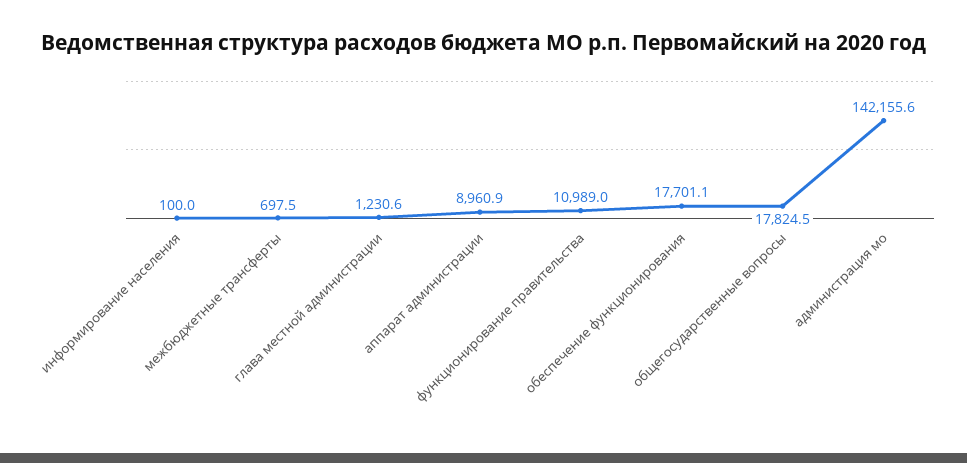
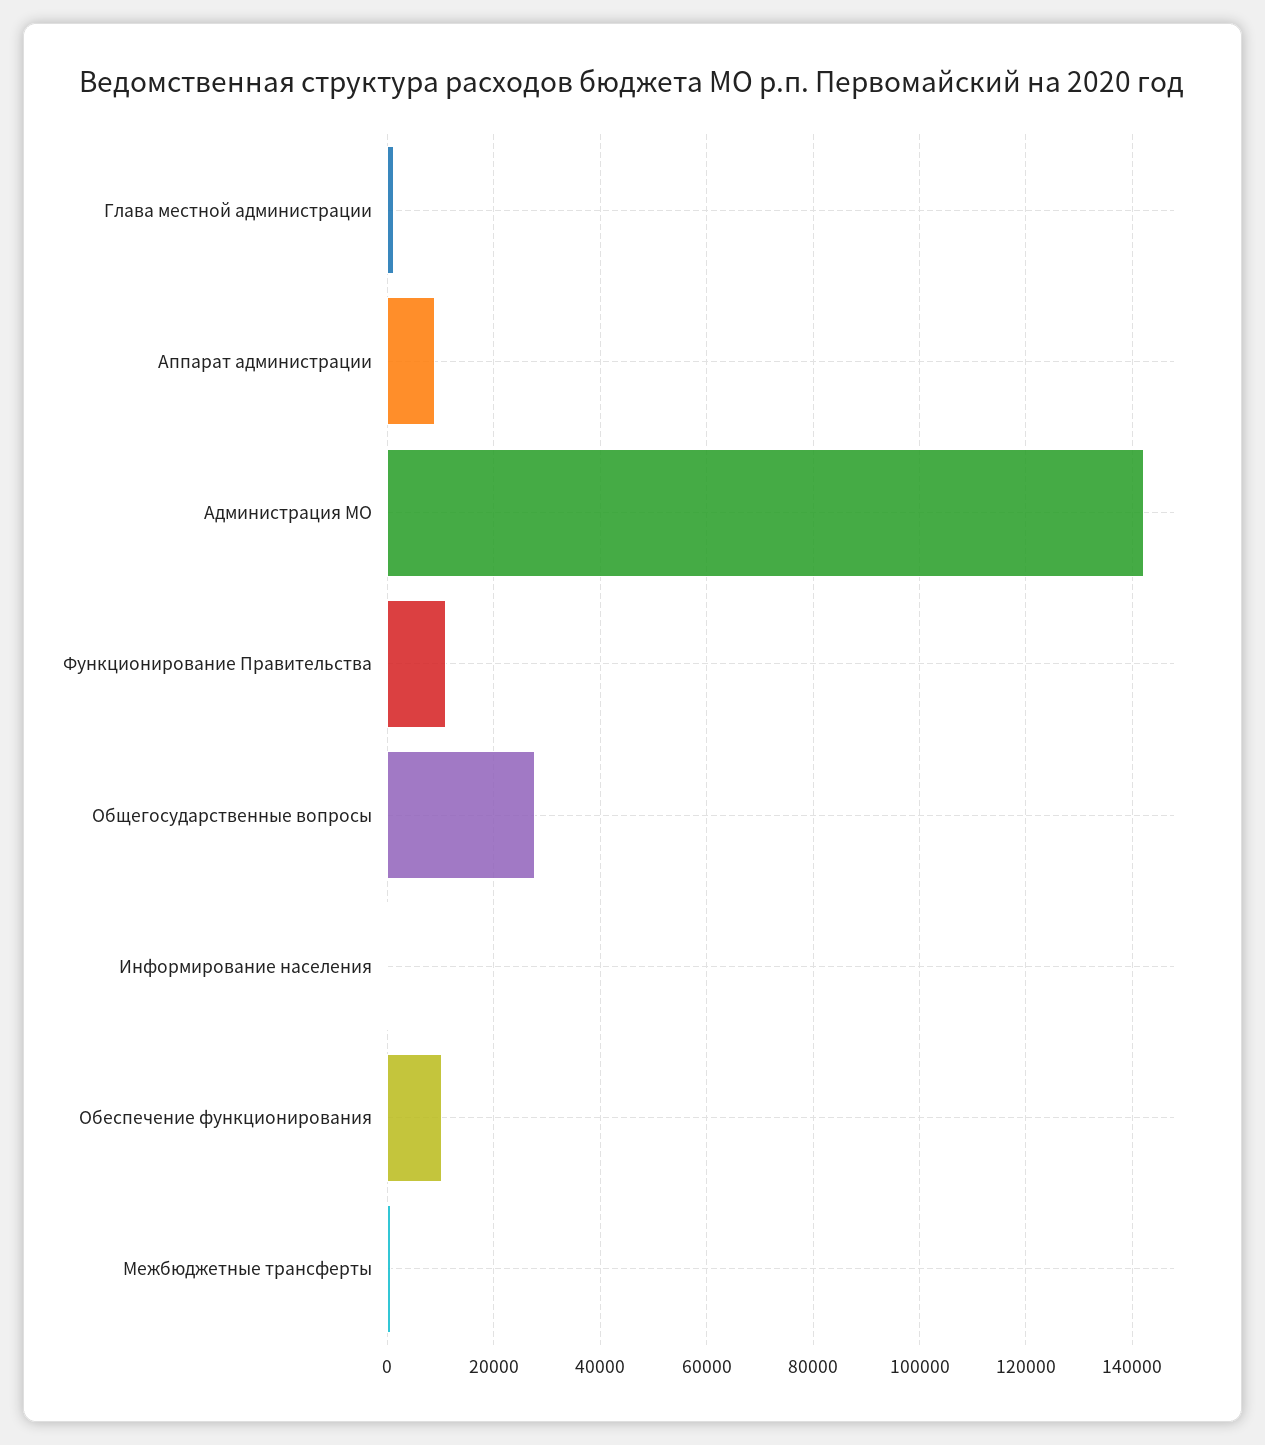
обеспечение функционирования: 17701.1 -> 10000
общегосударственные вопросы: 17824.5 -> 28000

